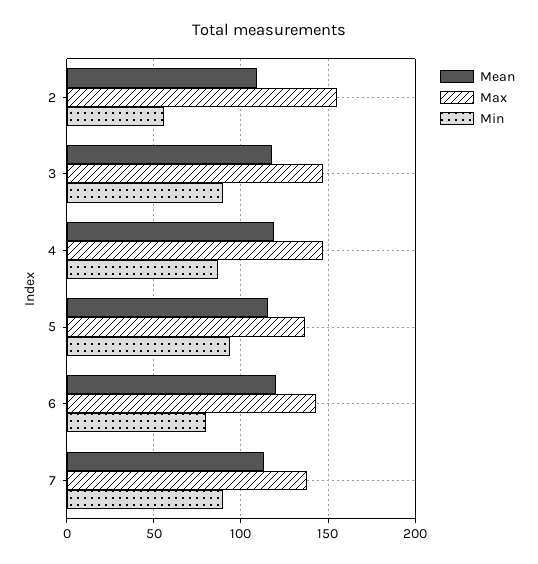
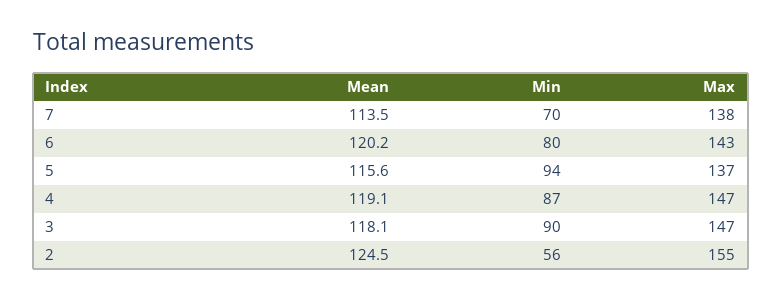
Mean, 2: 110 -> 124.5
Min, 7: 90 -> 70

